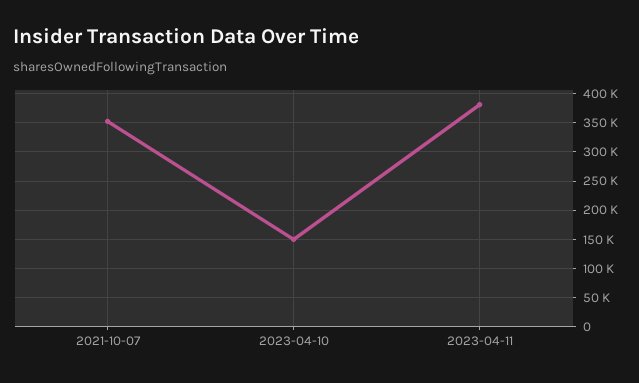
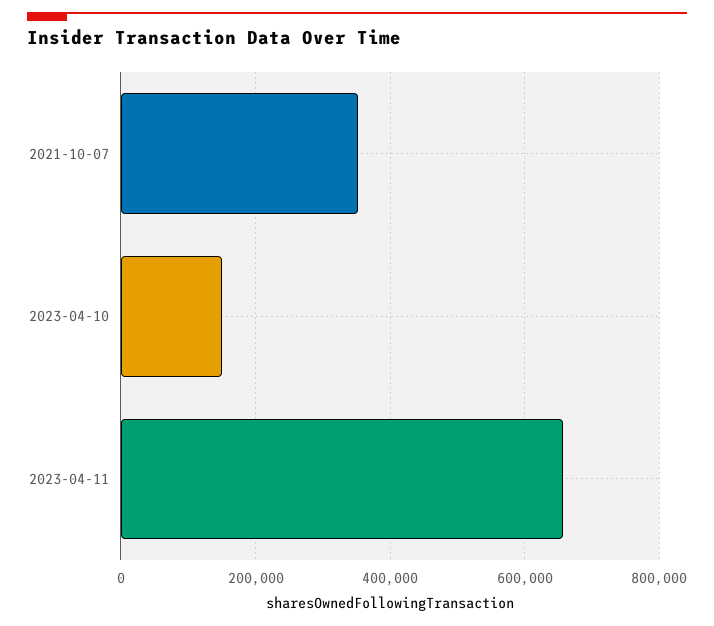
2023-04-11: 375000 -> 660000

